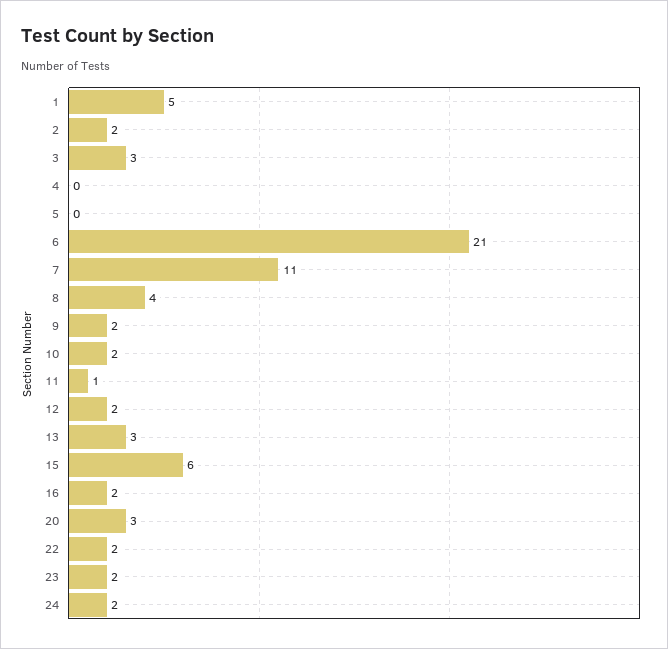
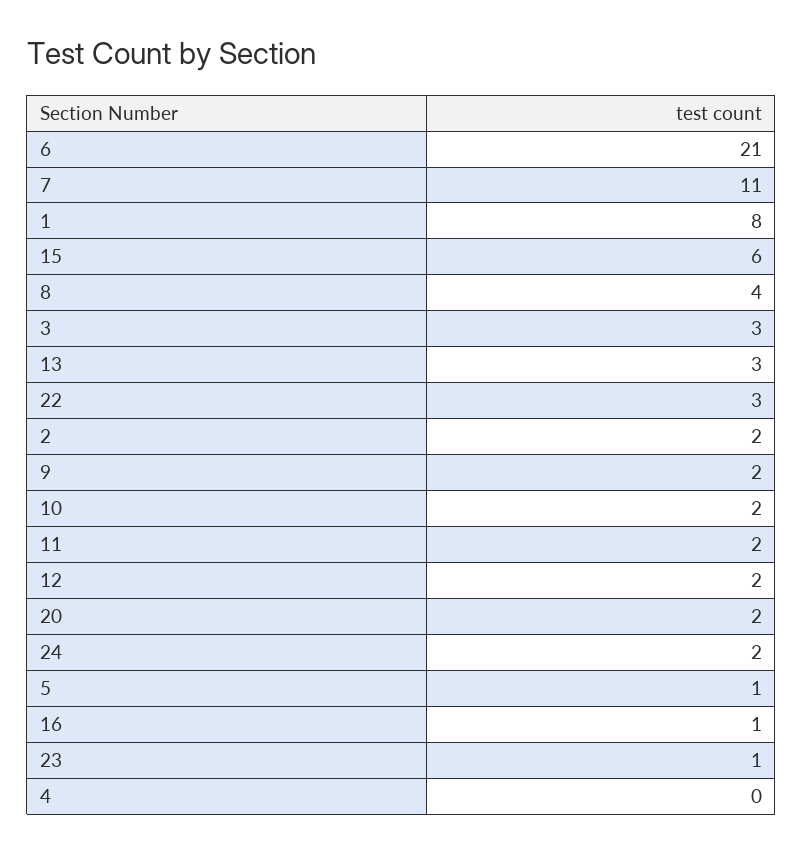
1: 5 -> 8
5: 0 -> 1
11: 1 -> 2
16: 2 -> 1
20: 3 -> 2
22: 2 -> 3
23: 2 -> 1

